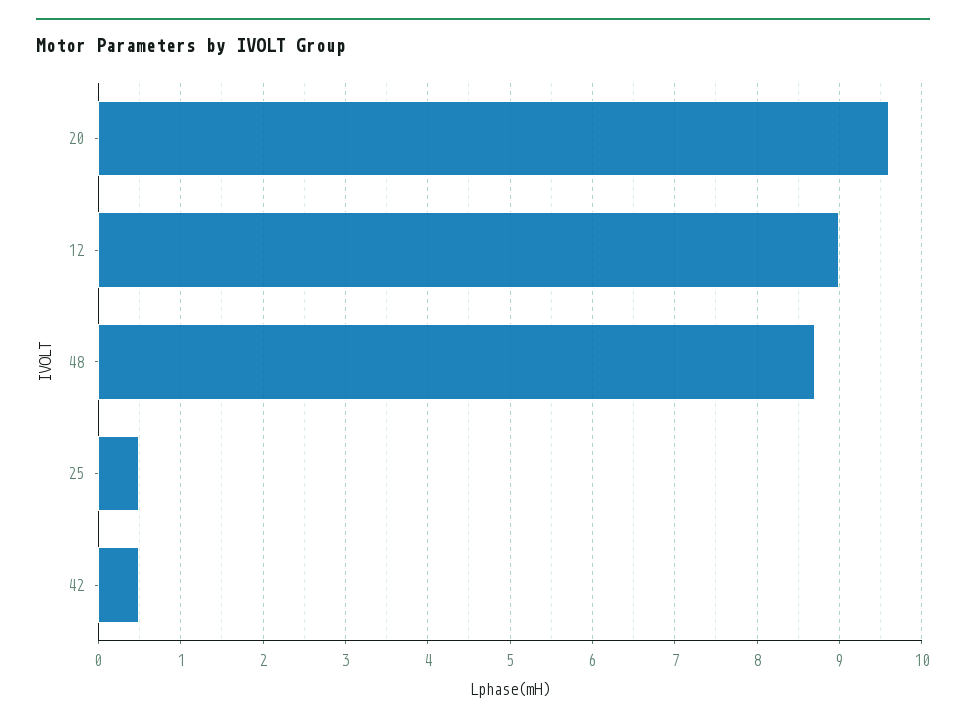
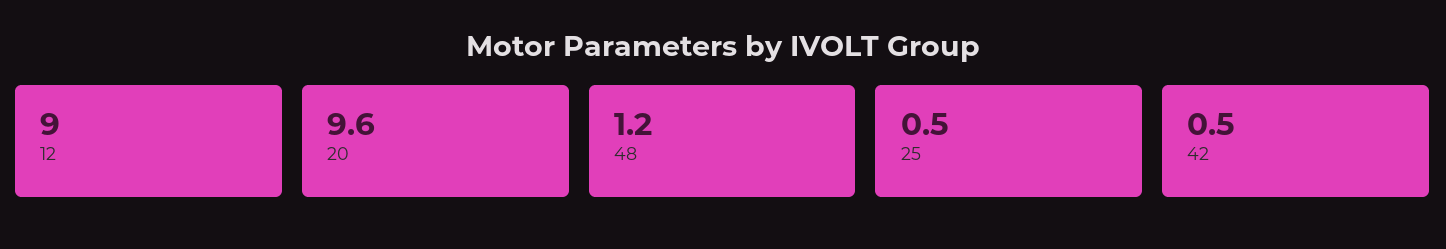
48: 8.7 -> 1.2

